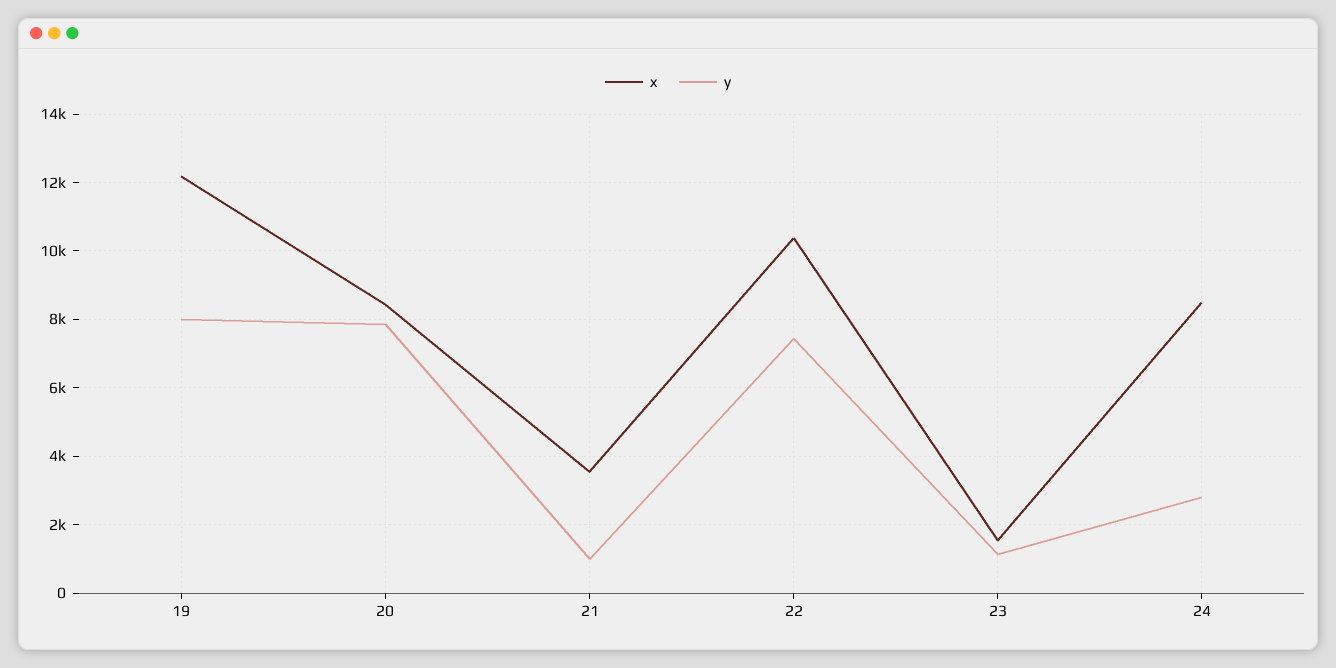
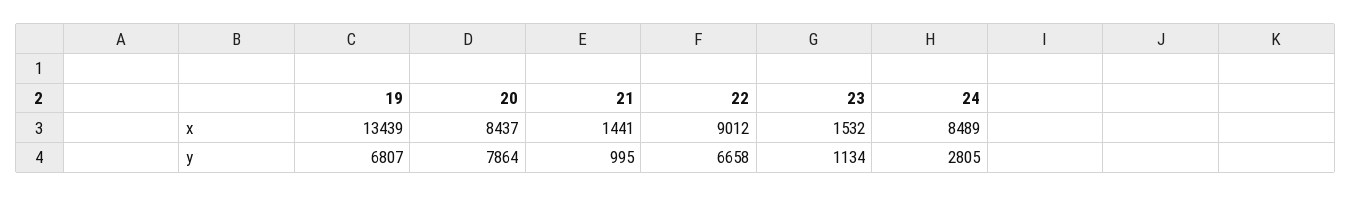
x, 19: 12200 -> 13439
y, 19: 8000 -> 6807
x, 21: 3600 -> 1441
x, 22: 10400 -> 9012
y, 22: 7400 -> 6658

